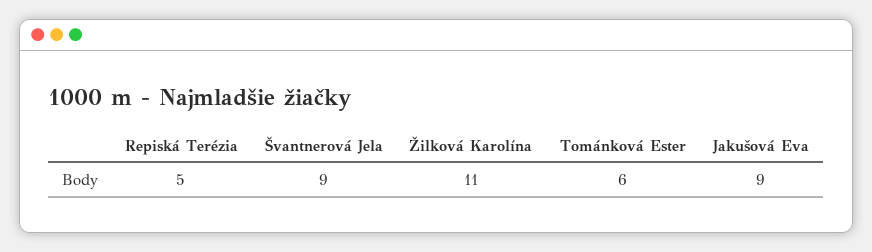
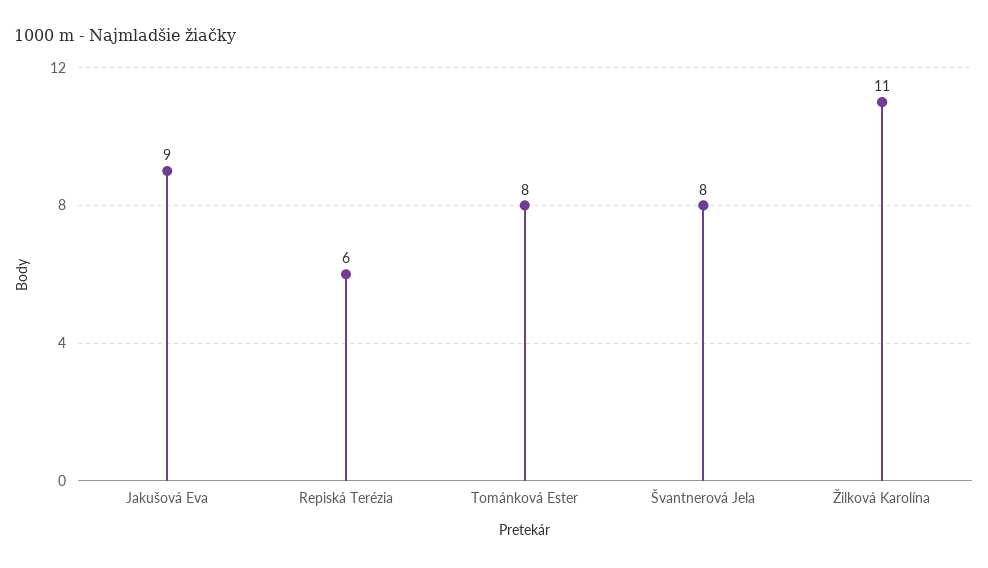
Repiská Terézia: 5 -> 6
Švantnerová Jela: 9 -> 8
Tománková Ester: 6 -> 8

